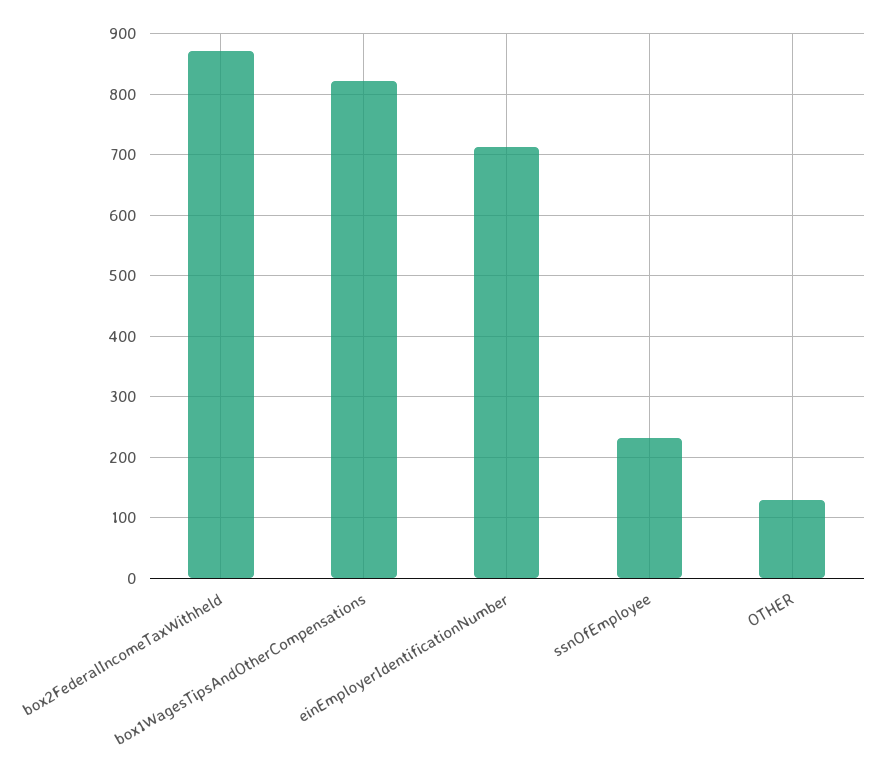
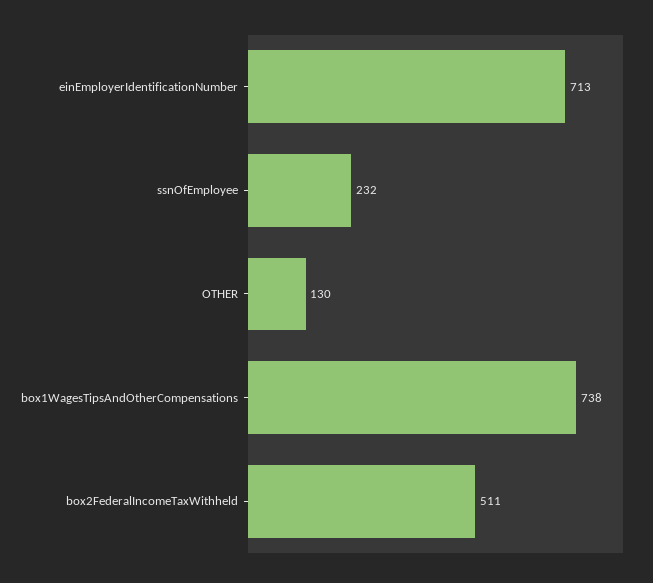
box2FederalIncomeTaxWithheld: 870 -> 511
box1WagesTipsAndOtherCompensations: 820 -> 738

